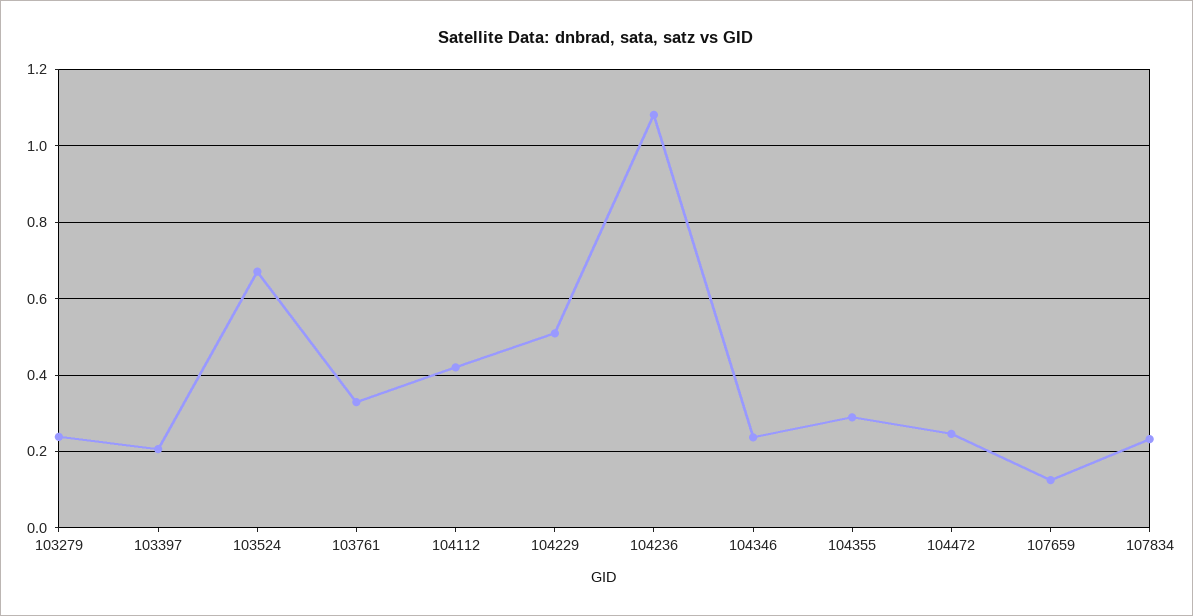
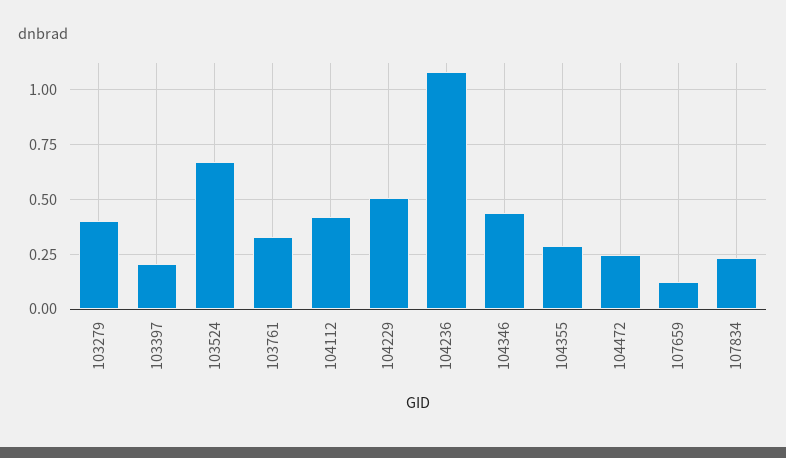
103279: 0.24 -> 0.4
104346: 0.24 -> 0.45

